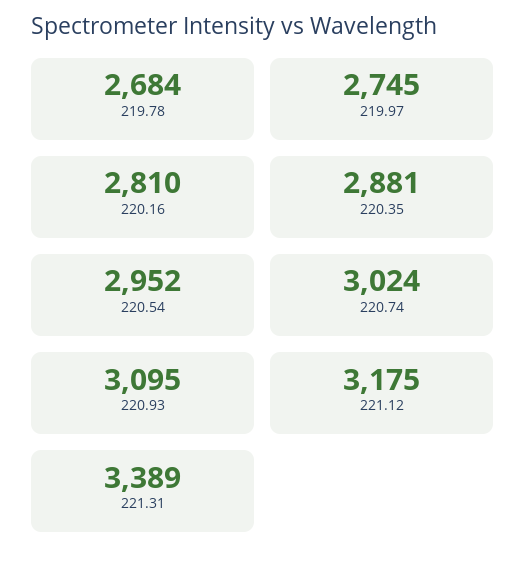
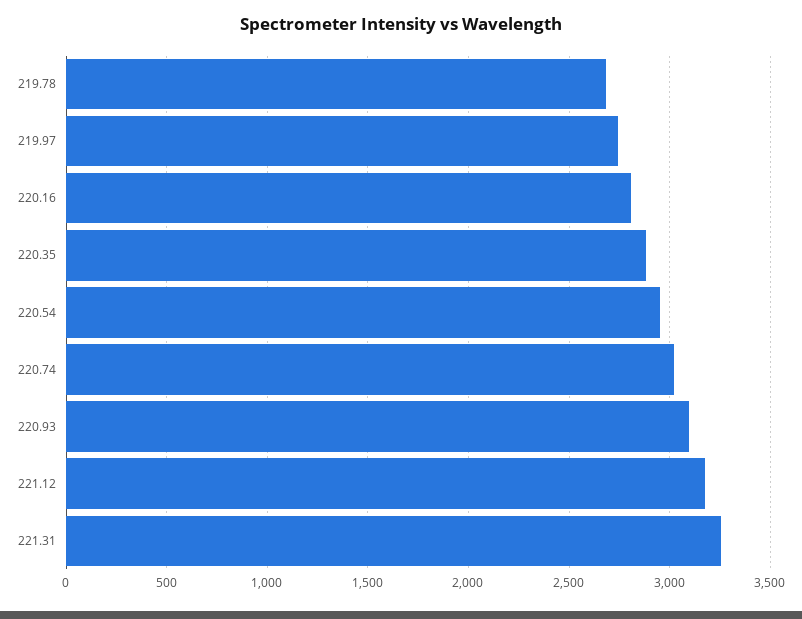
221.31: 3389 -> 3250

